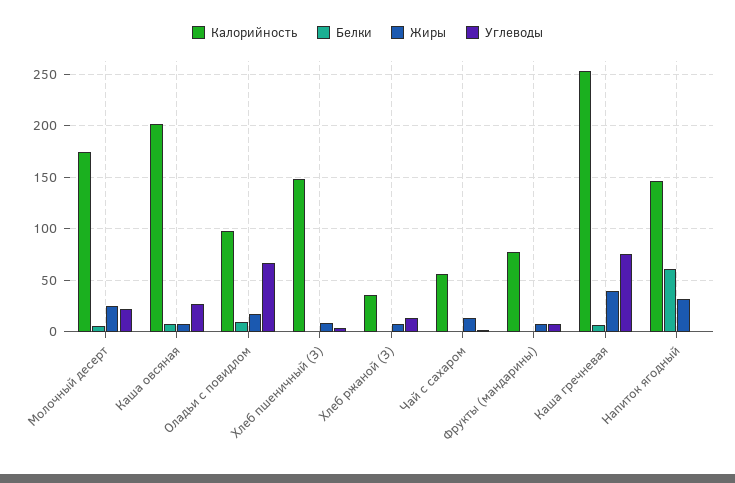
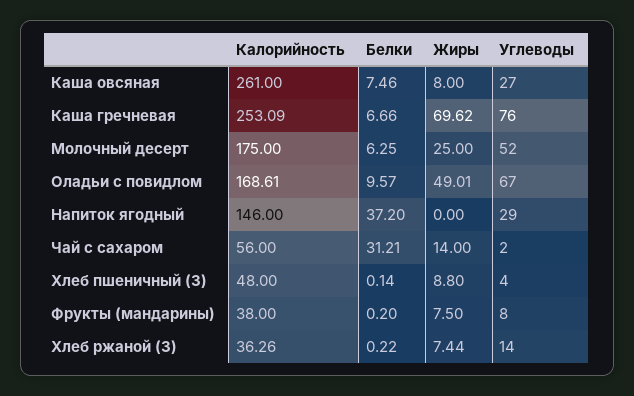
Углеводы, Молочный десерт: 20 -> 52
Калорийность, Каша овсяная: 200 -> 261
Калорийность, Оладьи с повидлом: 100 -> 168.61
Жиры, Оладьи с повидлом: 20 -> 49.01
Калорийность, Хлеб пшеничный (З): 150 -> 48
Белки, Чай с сахаром: 0 -> 31.21
Калорийность, Фрукты (мандарины): 80 -> 38
Жиры, Каша гречневая: 40 -> 69.62
Белки, Напиток ягодный: 60 -> 37.2
Жиры, Напиток ягодный: 30 -> 0
Углеводы, Напиток ягодный: 0 -> 29

